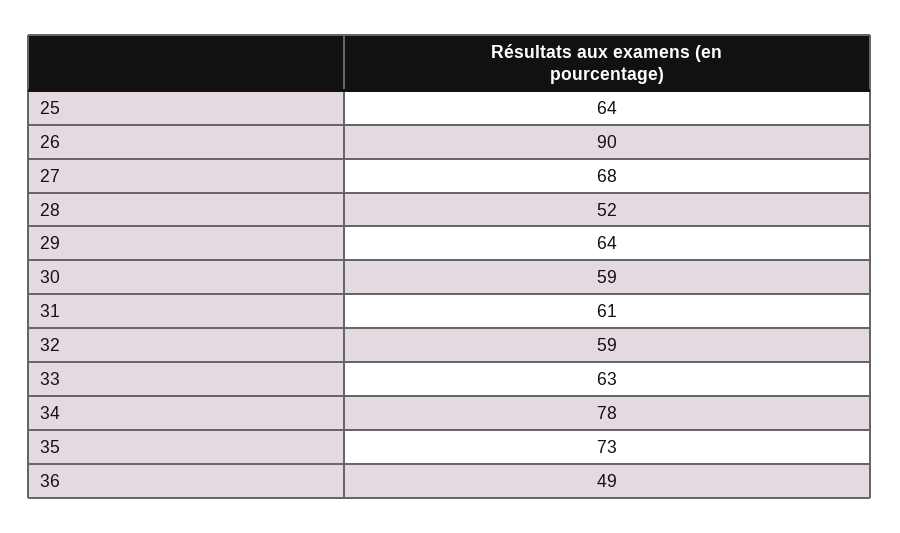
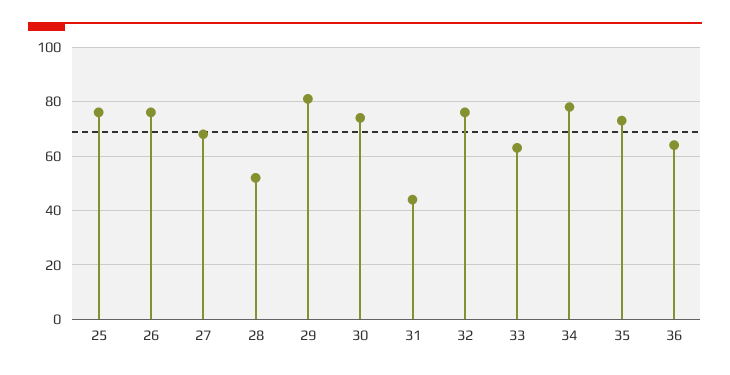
25: 64 -> 75
26: 90 -> 75
29: 64 -> 80
30: 59 -> 75
31: 61 -> 45
32: 59 -> 75
36: 49 -> 65

